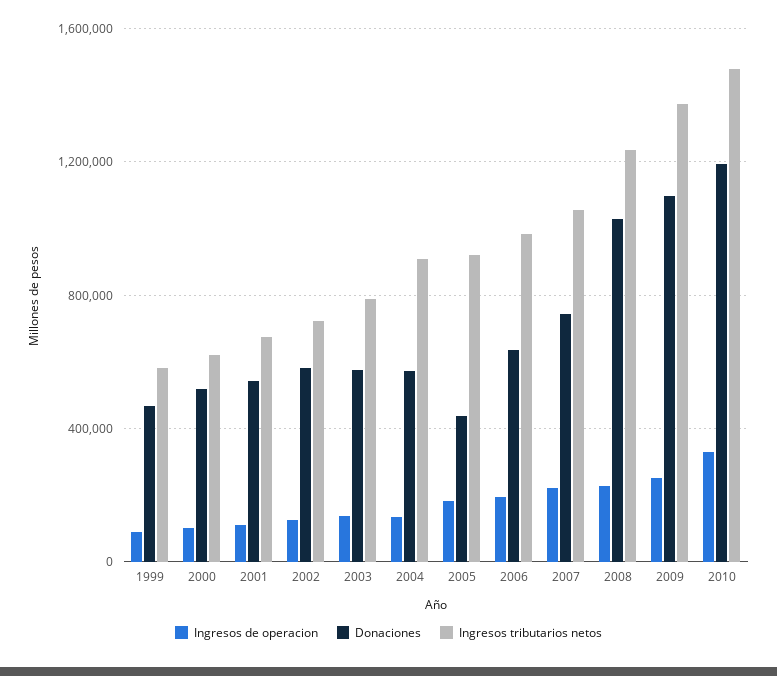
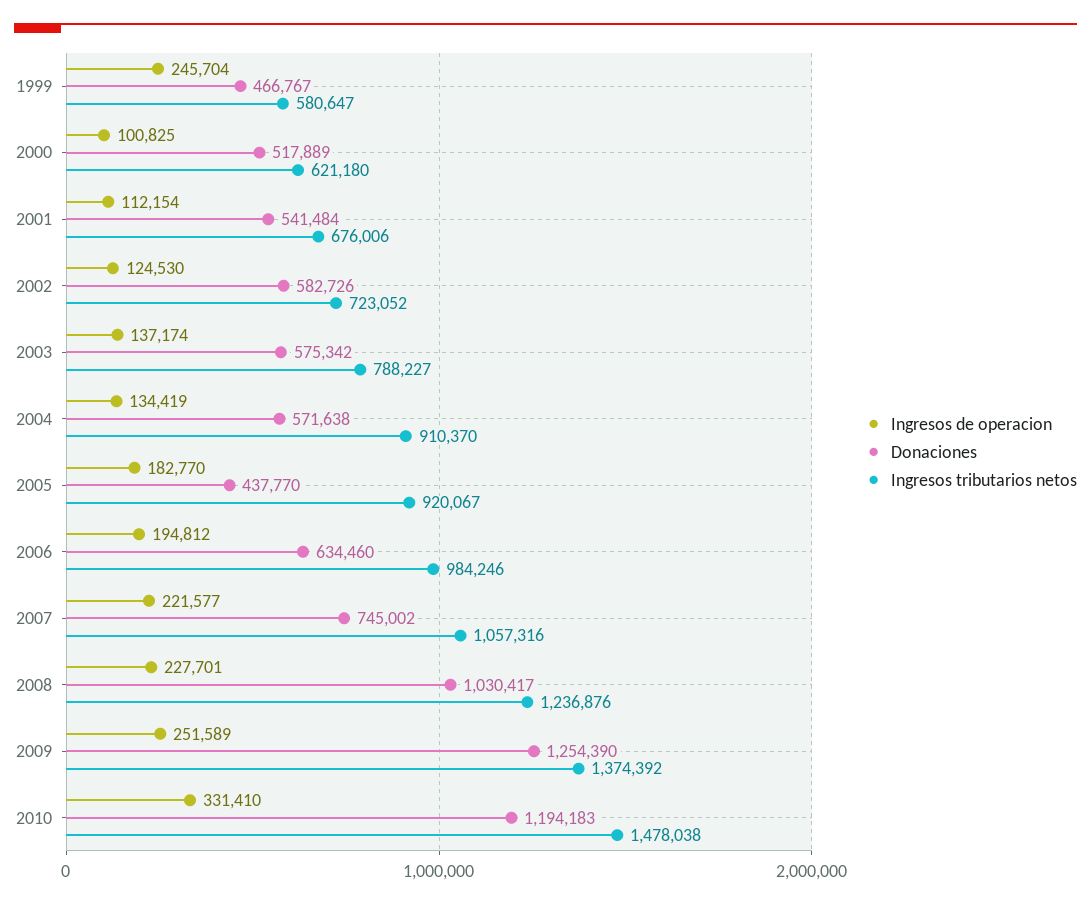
Ingresos de operacion, 1999: 100000 -> 245704
Donaciones, 2009: 1100000 -> 1254390

